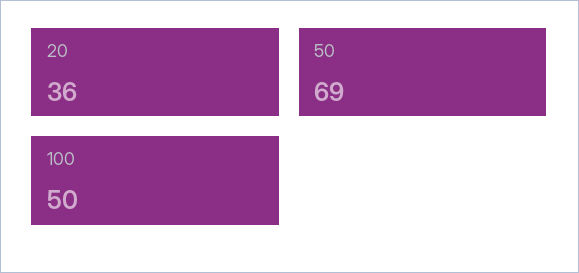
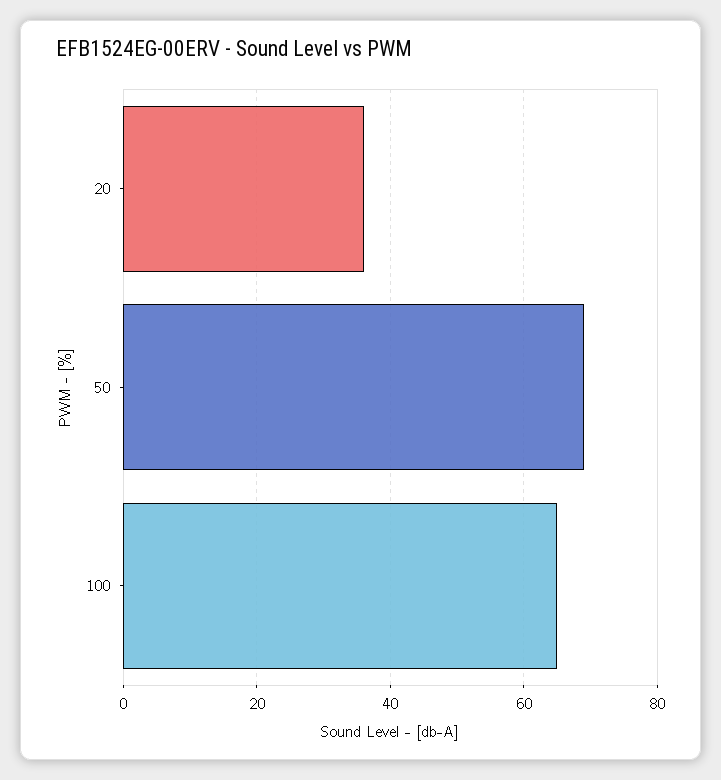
100: 50 -> 65

